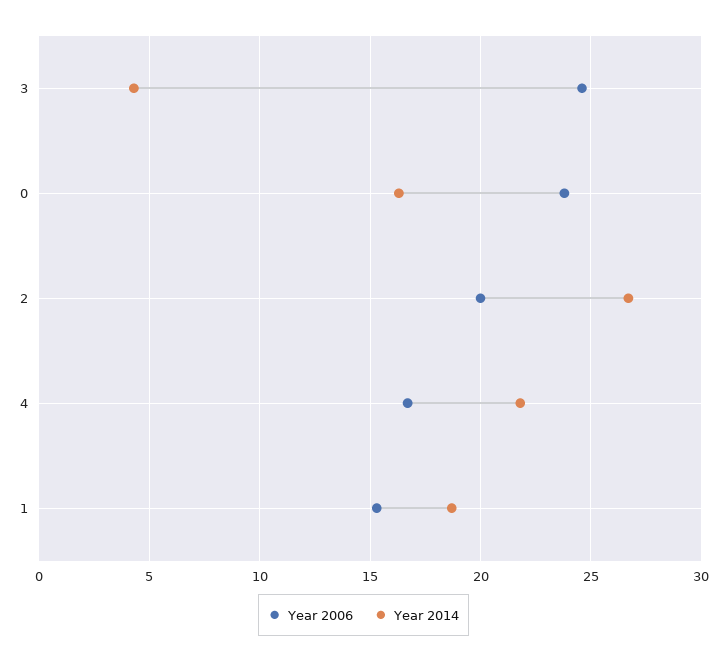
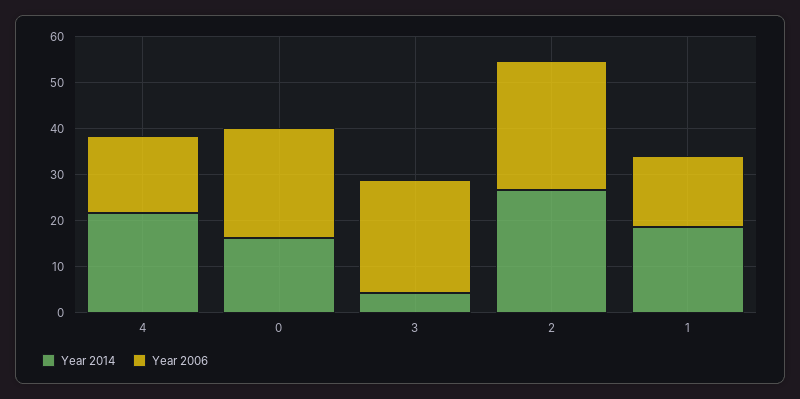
Year 2006, 2: 20 -> 28

